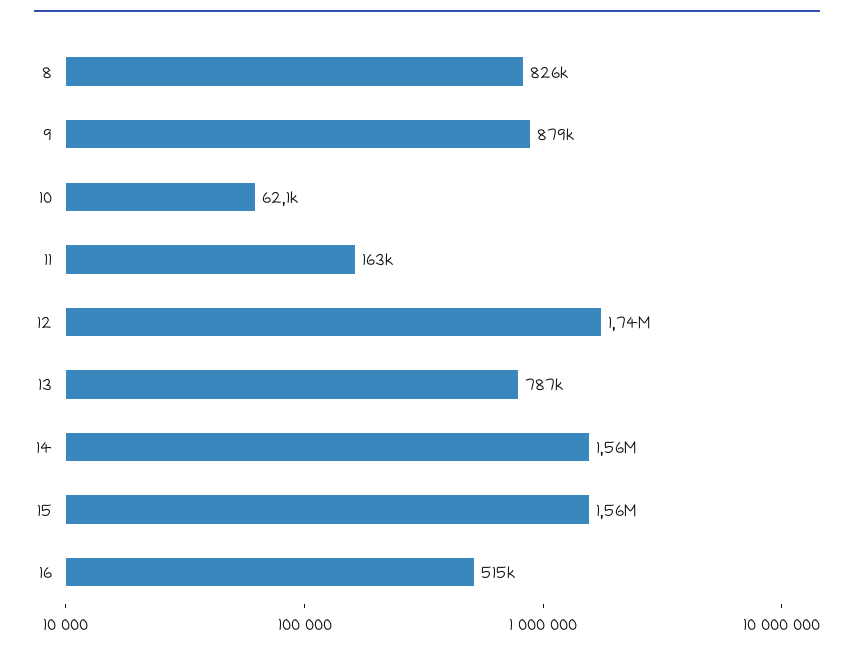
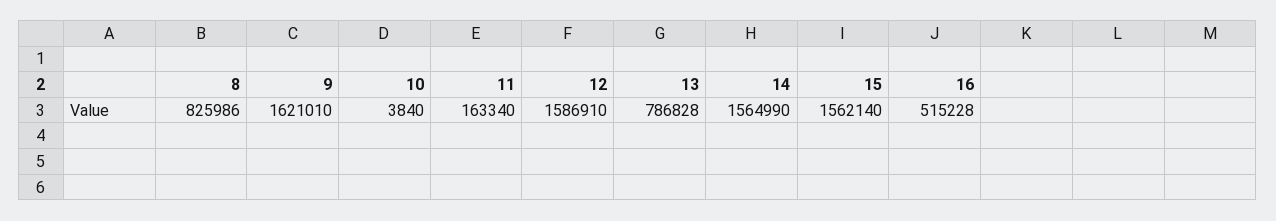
9: 879000 -> 1621010
10: 62100 -> 3840
12: 1740000 -> 1586910

